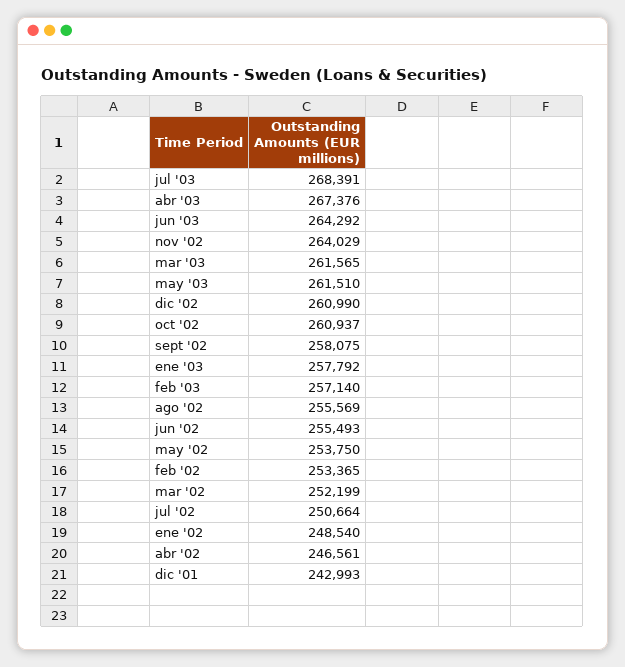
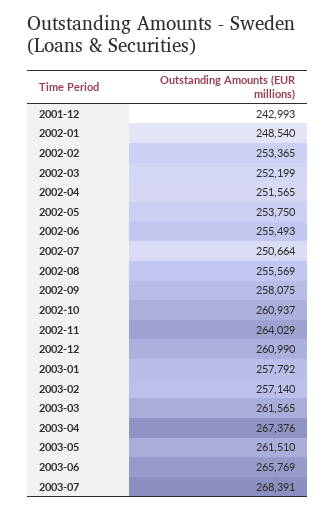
jun '03: 264292 -> 265769
abr '02: 246561 -> 251565

